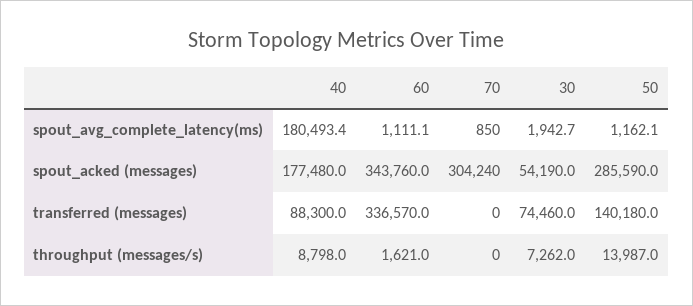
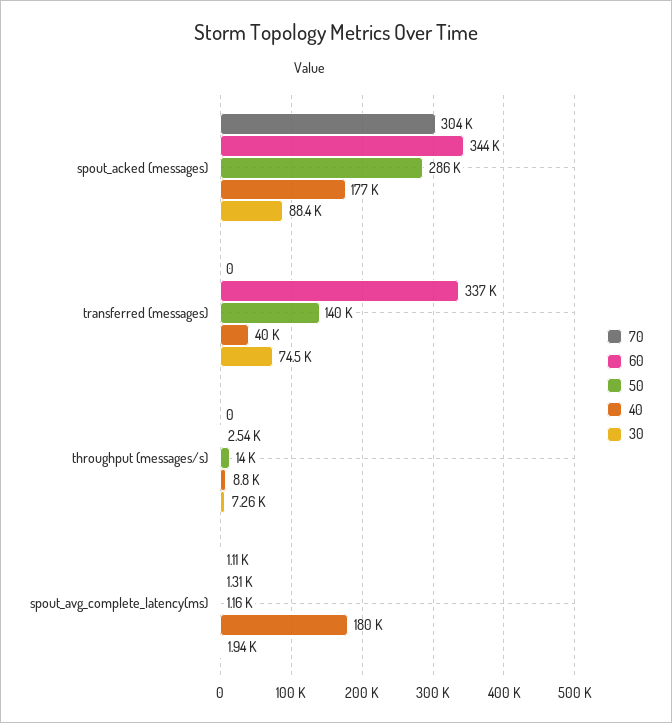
60, spout_avg_complete_latency(ms): 1111.1 -> 1310
70, spout_avg_complete_latency(ms): 850 -> 1110
30, spout_acked (messages): 54190 -> 88400
40, transferred (messages): 88300 -> 40000
60, throughput (messages/s): 1621 -> 2540

